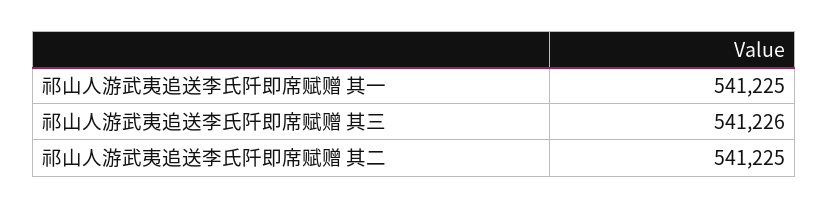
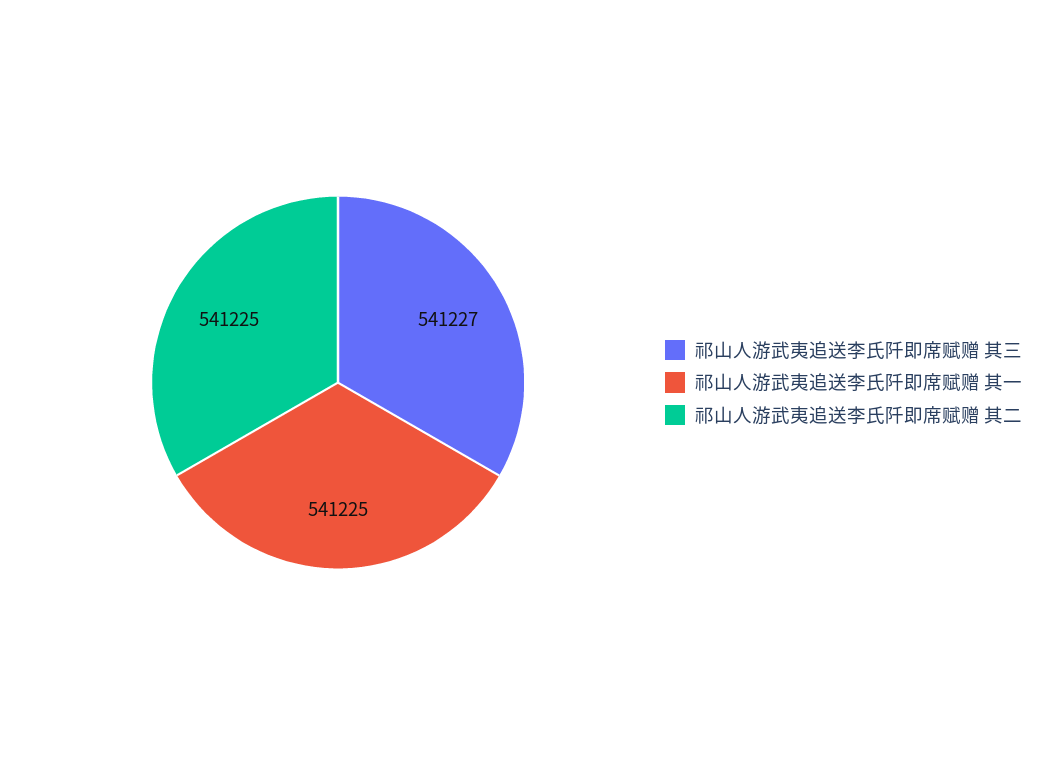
祁山人游武夷追送李氏阡即席赋赠 其三: 541226 -> 541227

